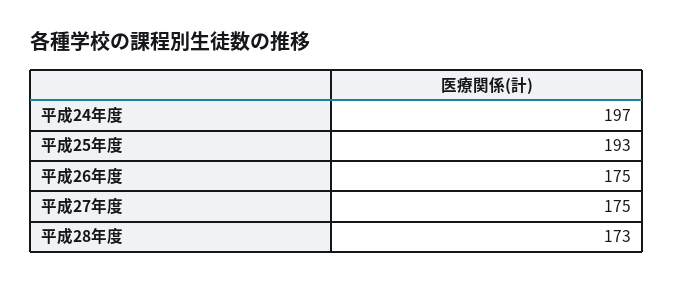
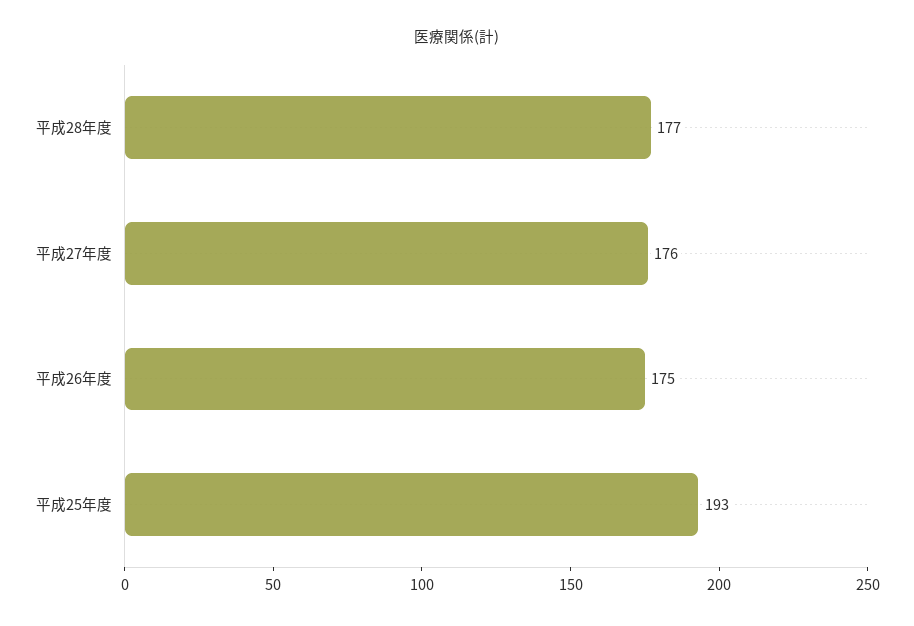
平成24年度: 197 -> none
平成27年度: 175 -> 176
平成28年度: 173 -> 177

